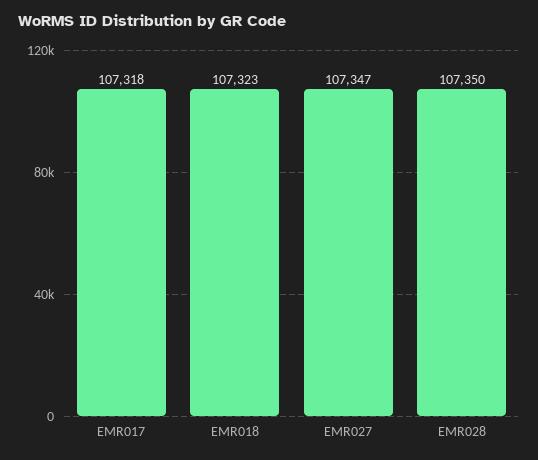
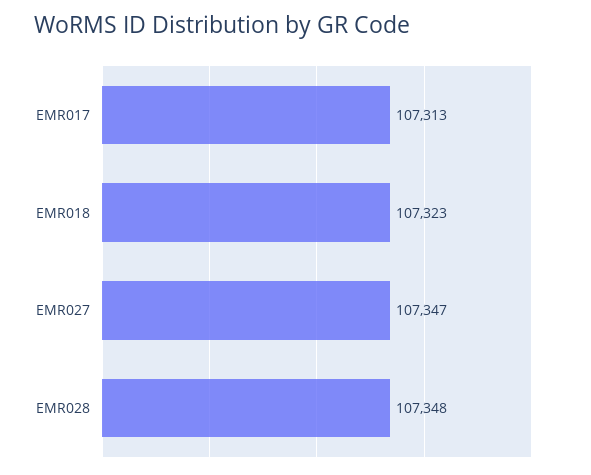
EMR017: 107318 -> 107313
EMR028: 107350 -> 107348

